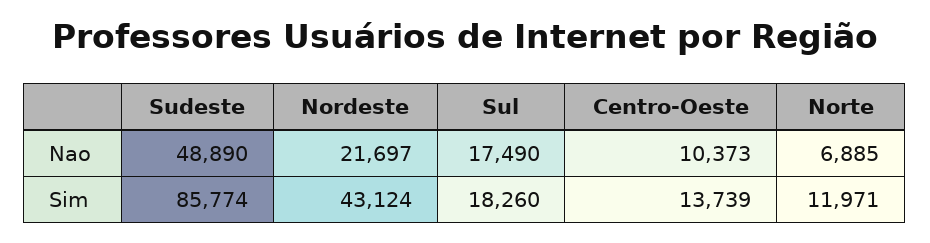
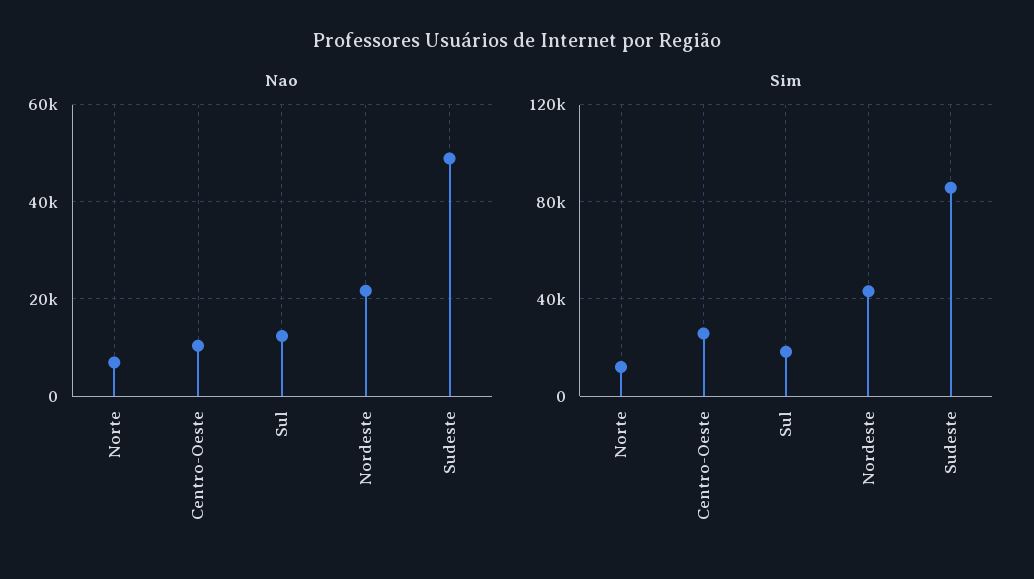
Nao, Sul: 17490 -> 12000
Sim, Centro-Oeste: 13739 -> 25000

